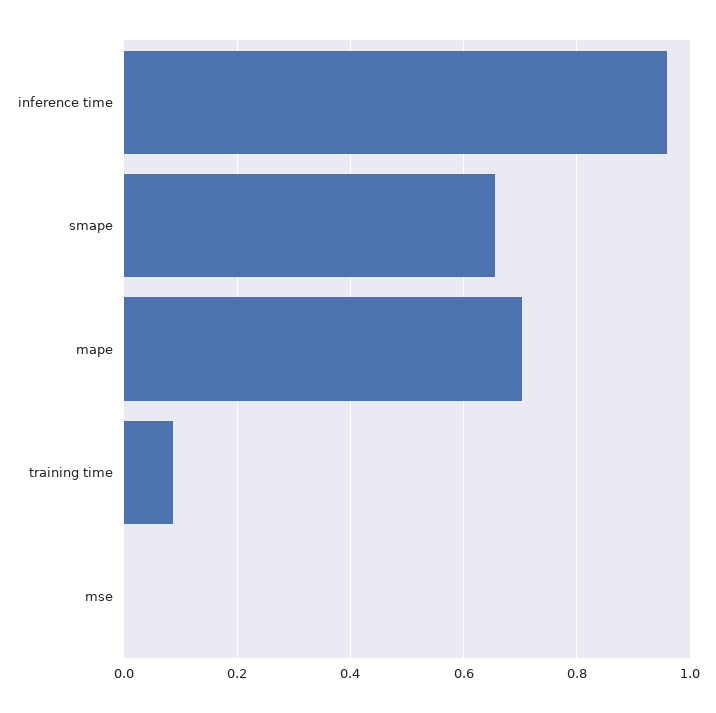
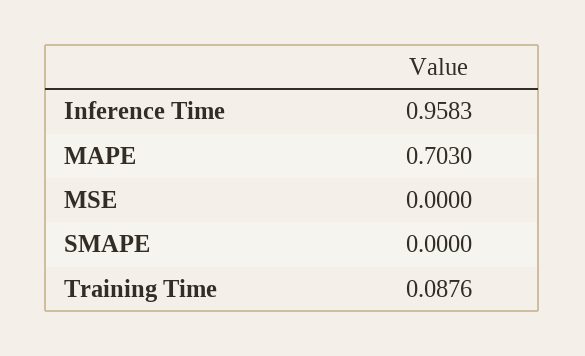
smape: 0.66 -> 0

